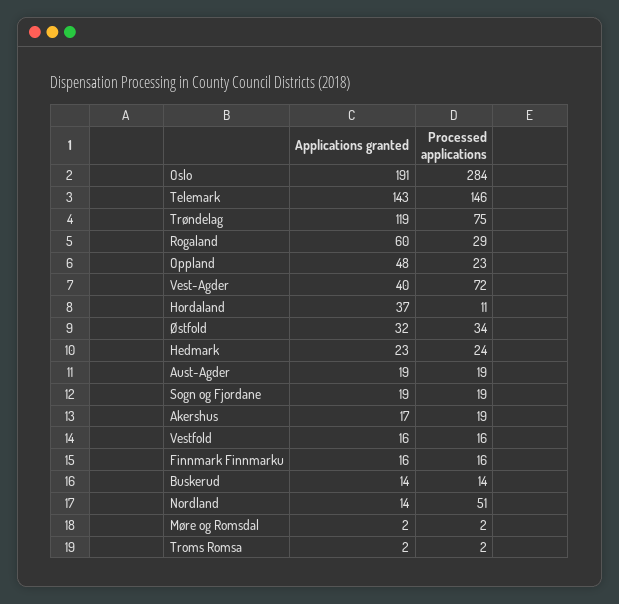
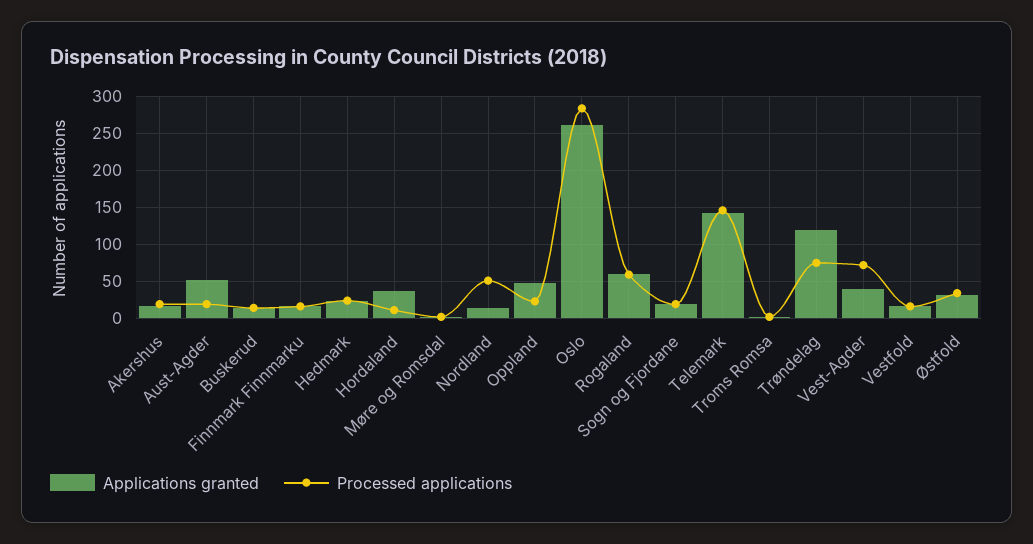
Applications granted, Oslo: 191 -> 260
Processed applications, Rogaland: 29 -> 60
Applications granted, Aust-Agder: 19 -> 50

